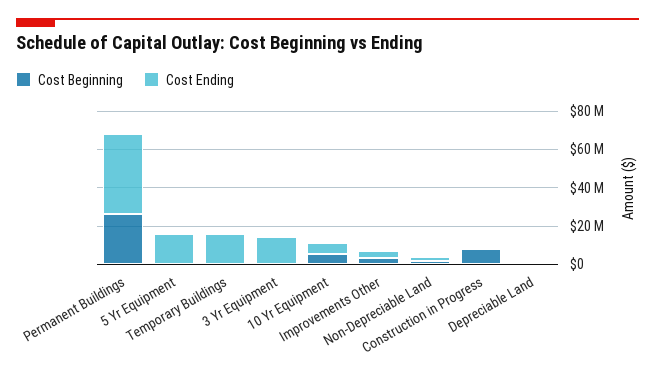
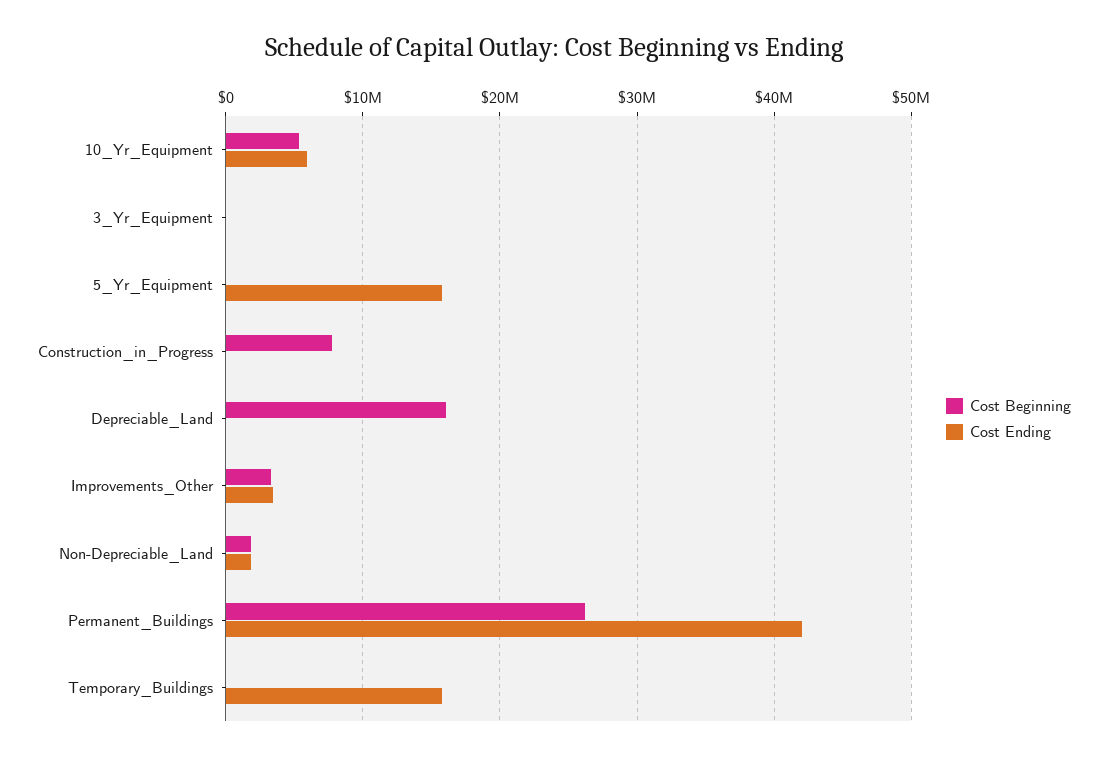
Cost Ending, 3 Yr Equipment: 15000000 -> 0
Cost Beginning, Depreciable Land: 0 -> 16000000

